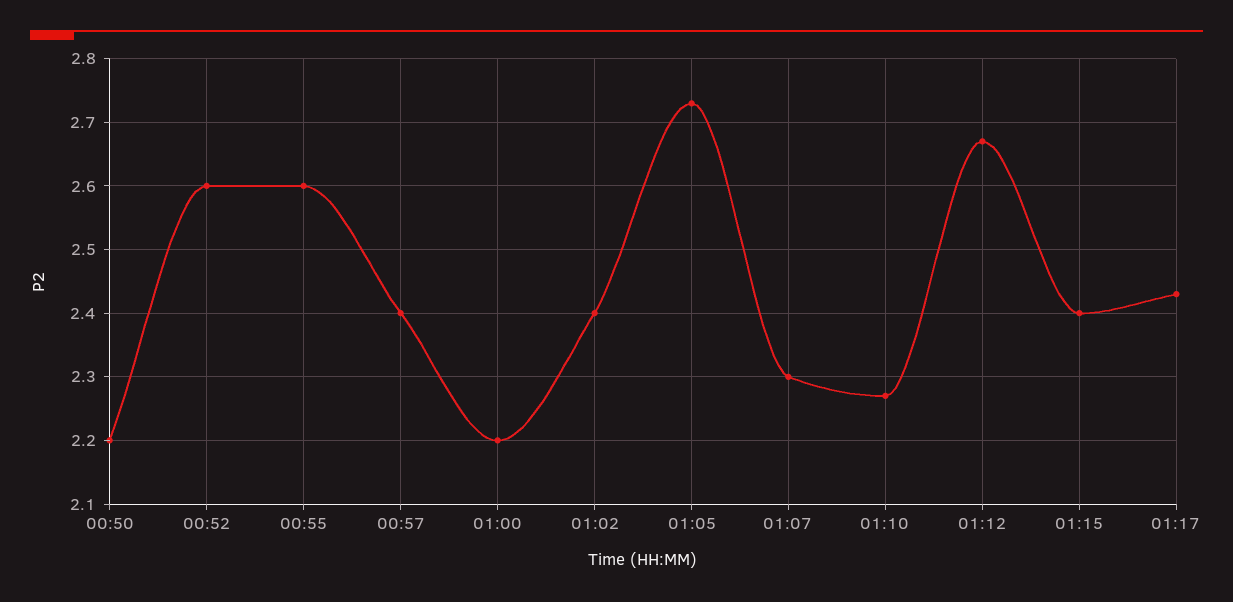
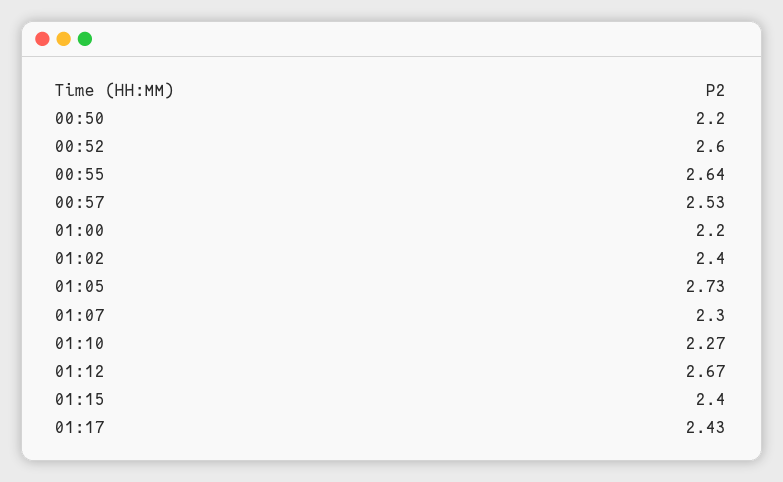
00:55: 2.6 -> 2.64
00:57: 2.4 -> 2.53

